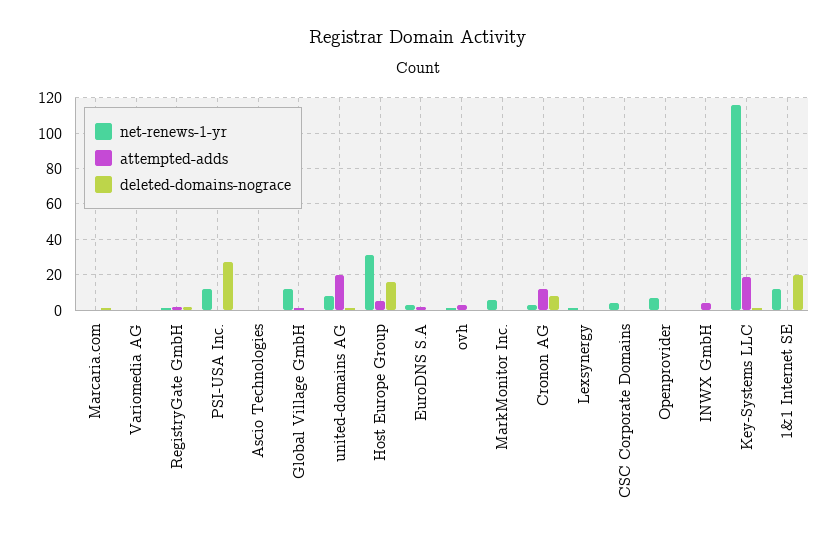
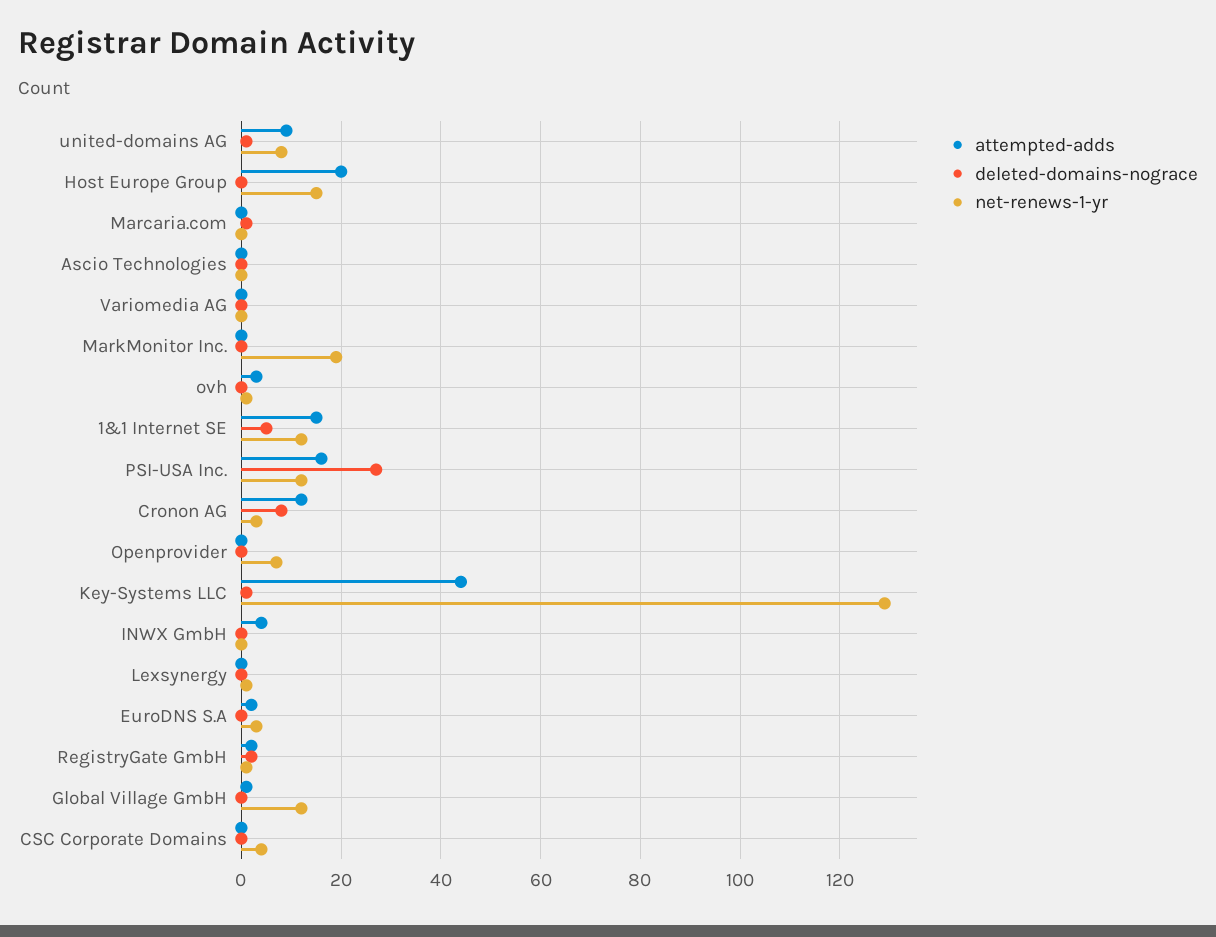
attempted-adds, PSI-USA Inc.: 0 -> 15
attempted-adds, united-domains AG: 20 -> 10
net-renews-1-yr, Host Europe Group: 30 -> 15
attempted-adds, Host Europe Group: 5 -> 20
deleted-domains-nograce, Host Europe Group: 15 -> 0
net-renews-1-yr, MarkMonitor Inc.: 5 -> 20
net-renews-1-yr, Key-Systems LLC: 115 -> 130
attempted-adds, Key-Systems LLC: 20 -> 45
attempted-adds, 1&1 Internet SE: 0 -> 15
deleted-domains-nograce, 1&1 Internet SE: 20 -> 5

